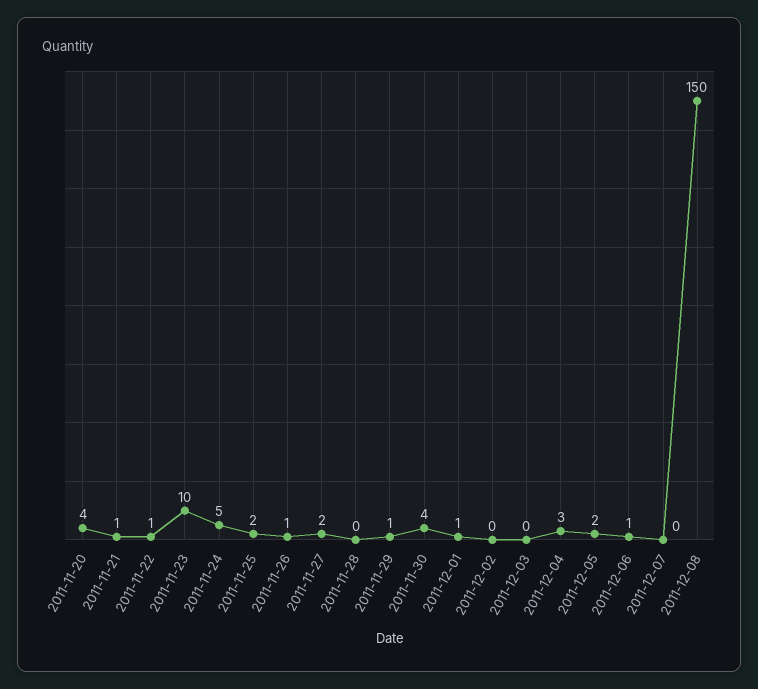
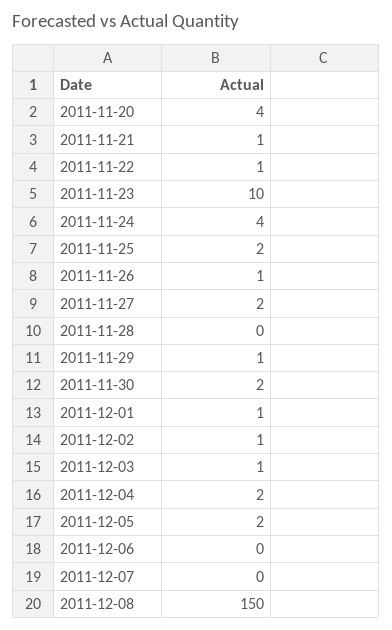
2011-11-24: 5 -> 4
2011-11-30: 4 -> 2
2011-12-02: 0 -> 1
2011-12-03: 0 -> 1
2011-12-04: 3 -> 2
2011-12-06: 1 -> 0

